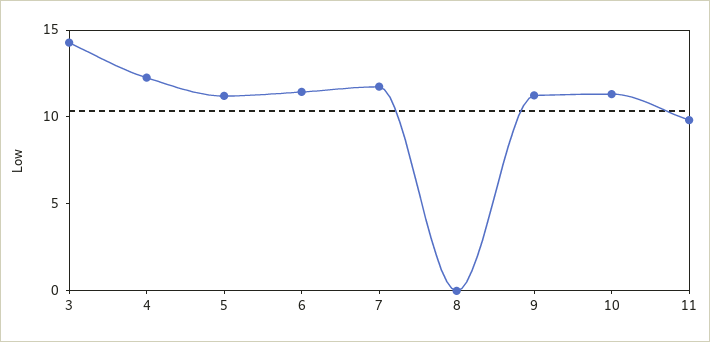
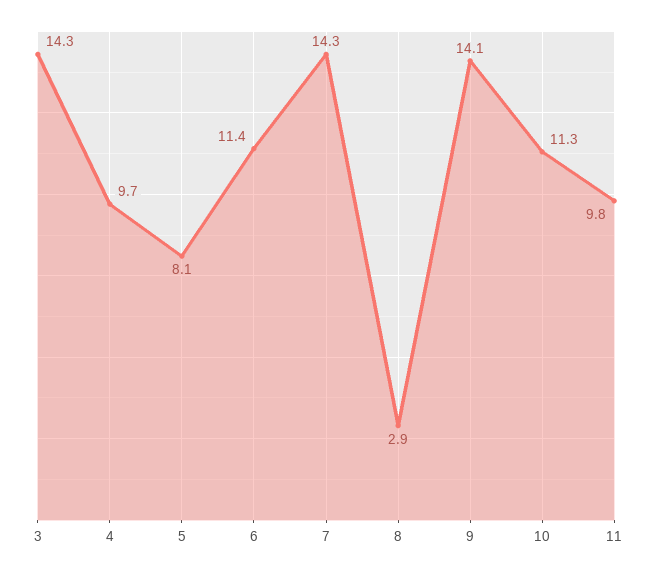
4: 12 -> 9.7
5: 11 -> 8.1
7: 12 -> 14.3
8: 0 -> 2.9
9: 11 -> 14.1

